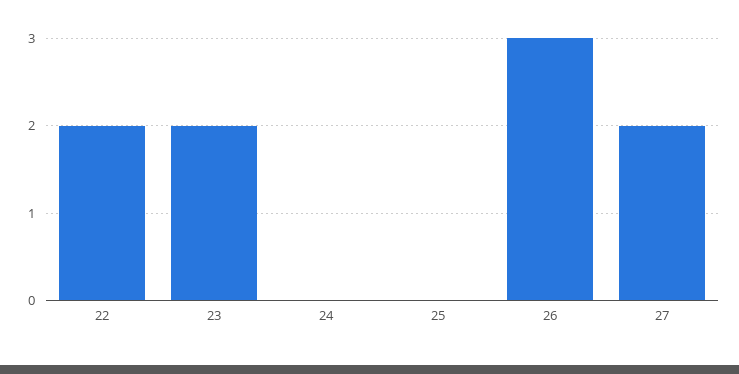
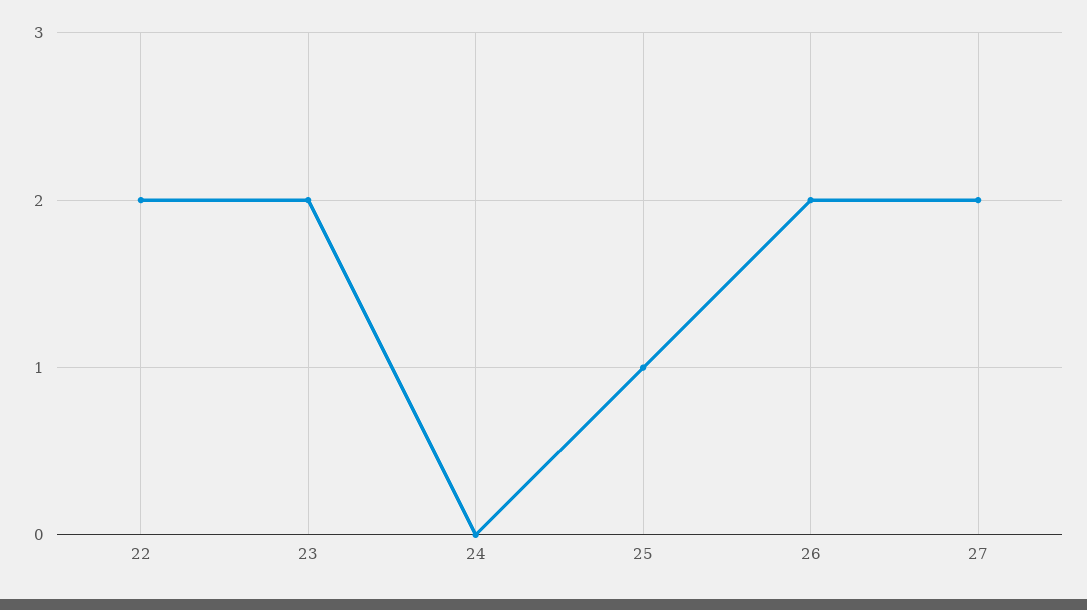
25: 0 -> 1
26: 3 -> 2

